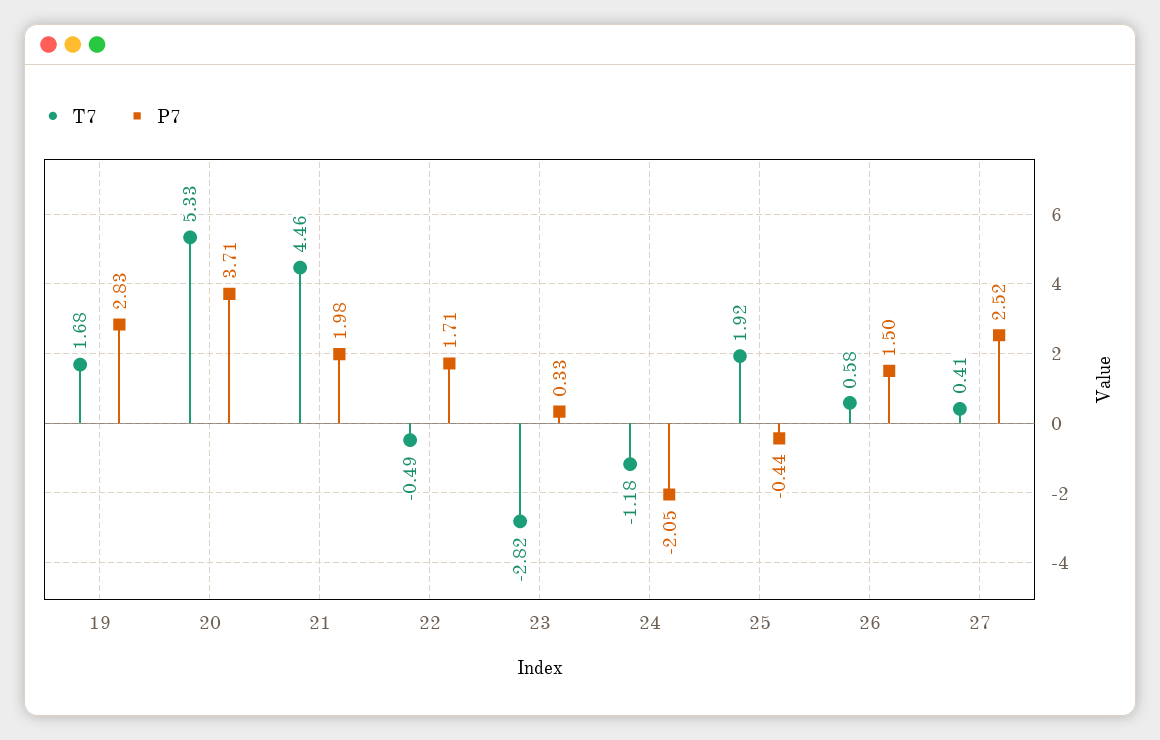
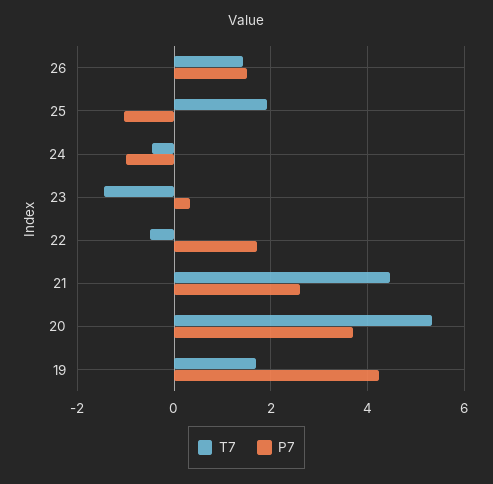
P7, 19: 2.83 -> 4.2
P7, 21: 1.98 -> 2.6
T7, 23: -2.82 -> -1.4
T7, 24: -1.18 -> -0.4
P7, 24: -2.05 -> -1
P7, 25: -0.44 -> -1
T7, 26: 0.58 -> 1.4
T7, 27: 0.41 -> none
P7, 27: 2.52 -> none

